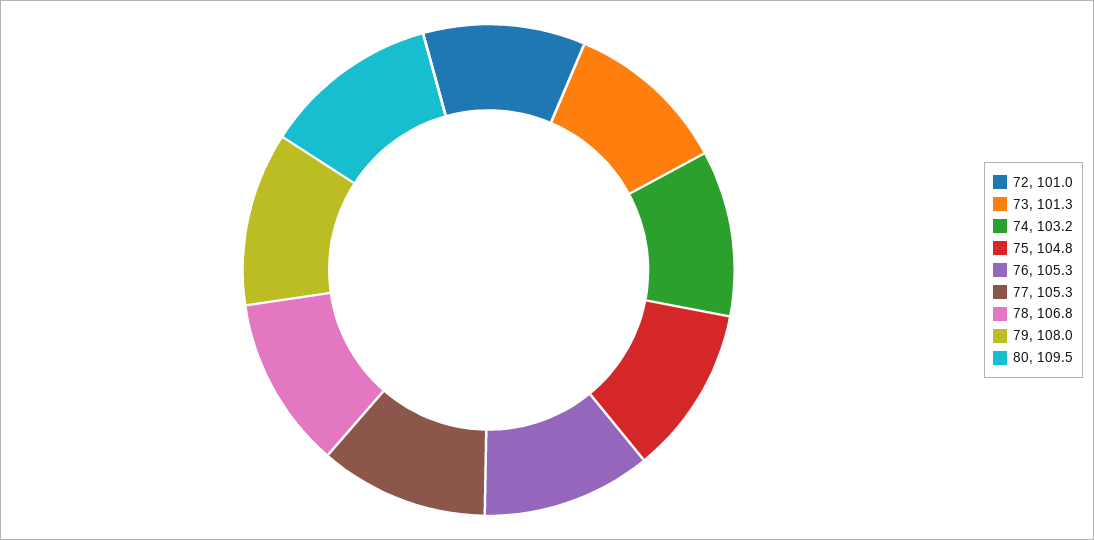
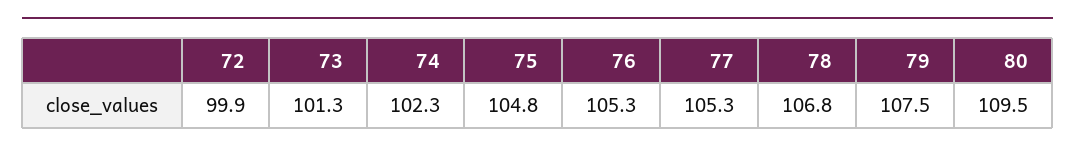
72: 101 -> 99.9
74: 103.2 -> 102.3
79: 108 -> 107.5

